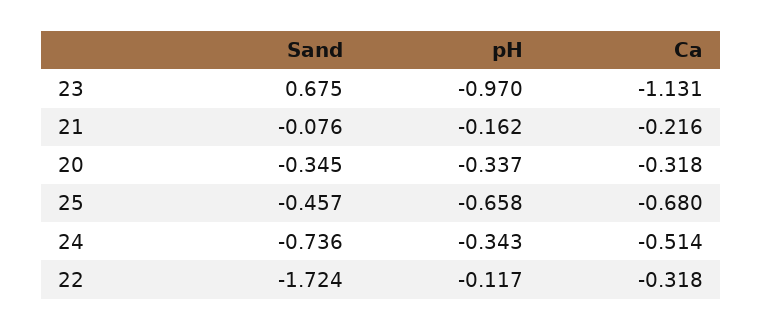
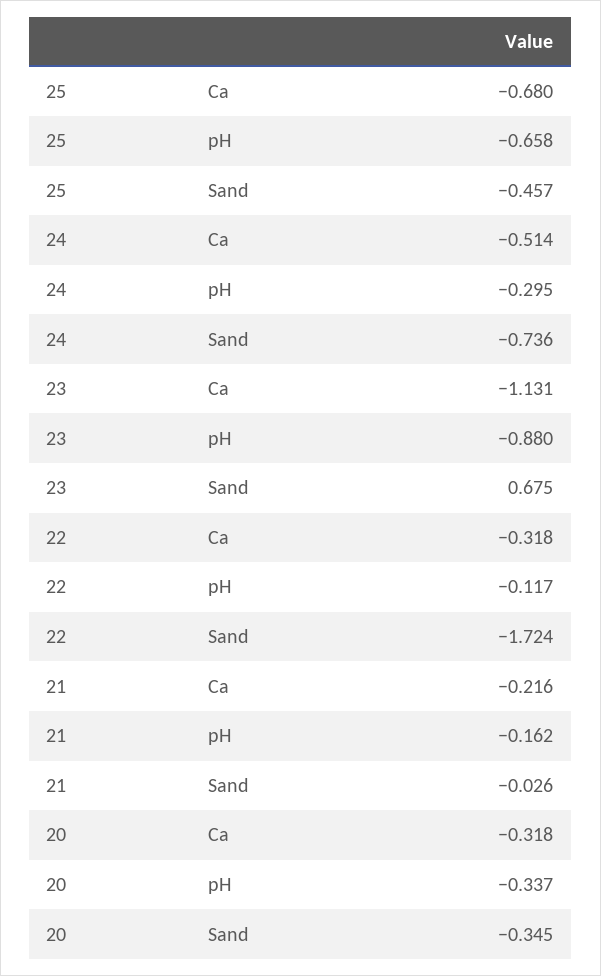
pH, 23: -0.97 -> -0.88
Sand, 21: -0.076 -> -0.026
pH, 24: -0.343 -> -0.295

